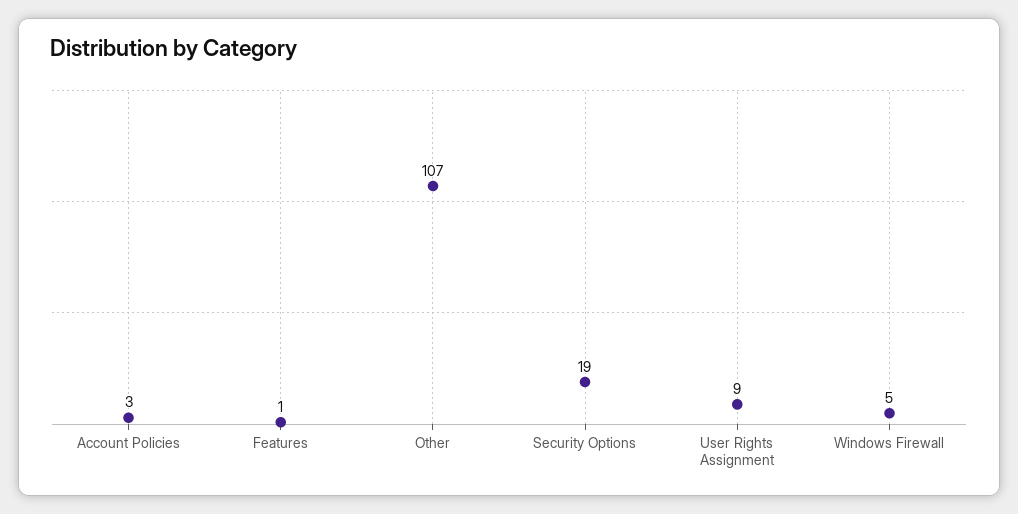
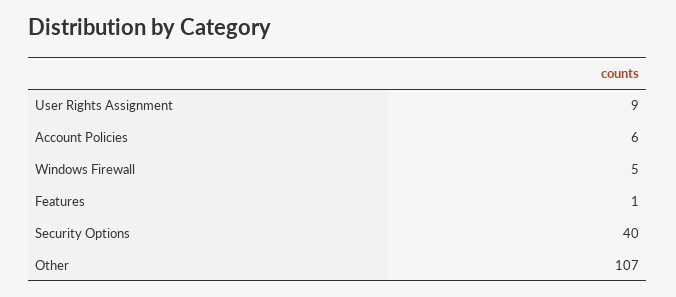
Account Policies: 3 -> 6
Security Options: 19 -> 40

